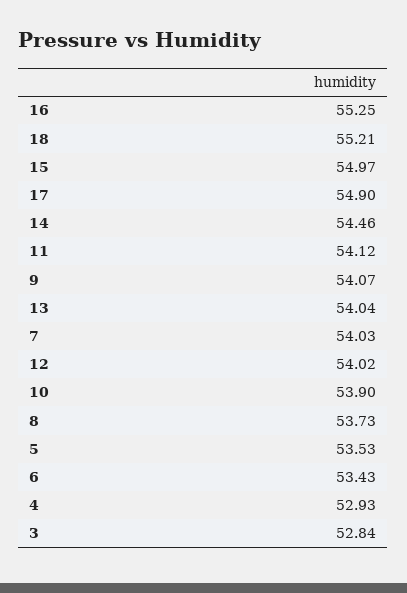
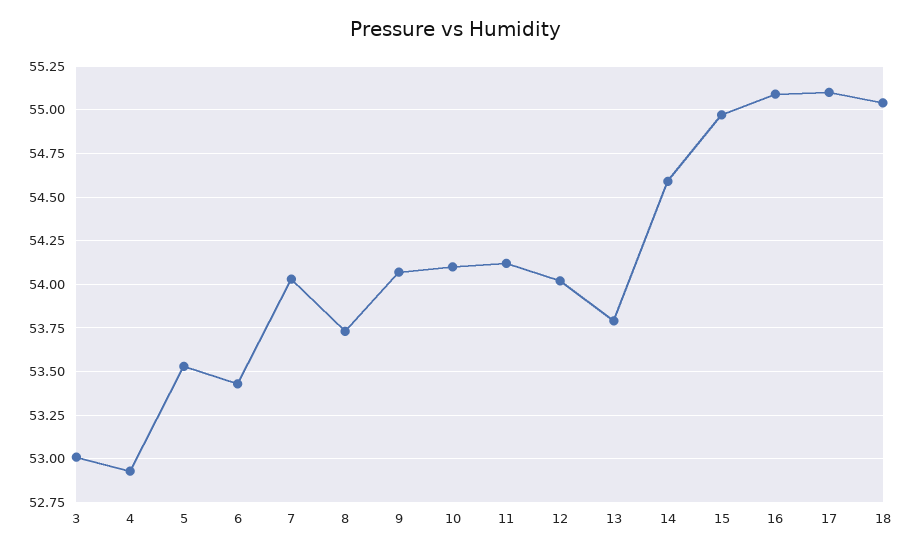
16: 55.25 -> 55.1
18: 55.21 -> 55.05
17: 54.9 -> 55.1
14: 54.46 -> 54.6
13: 54.04 -> 53.8
10: 53.9 -> 54.1
3: 52.84 -> 53

